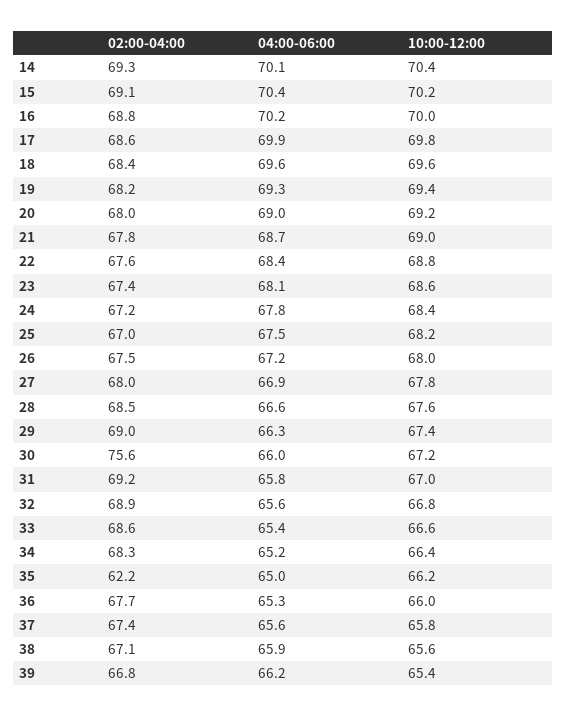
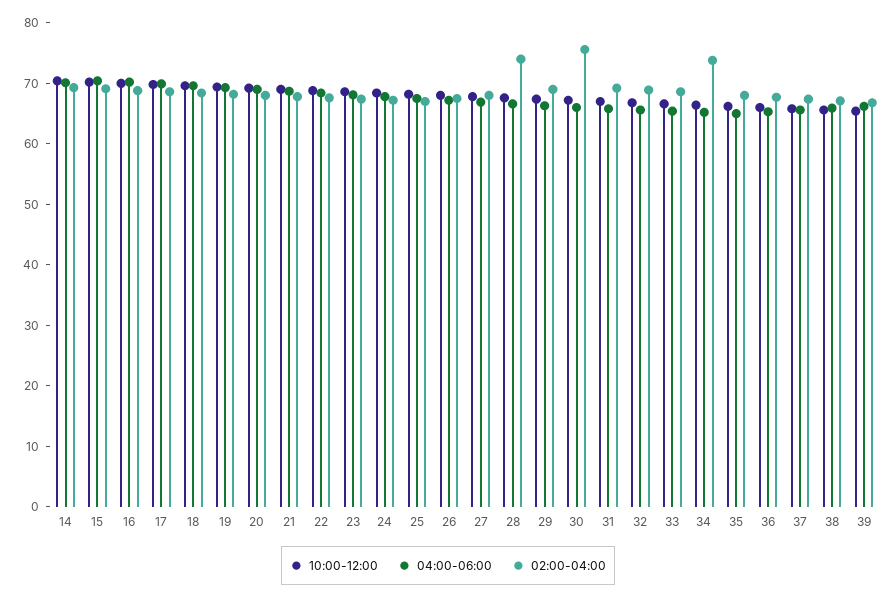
02:00-04:00, 28: 68.5 -> 74
02:00-04:00, 34: 68.3 -> 74
02:00-04:00, 35: 62.2 -> 68

